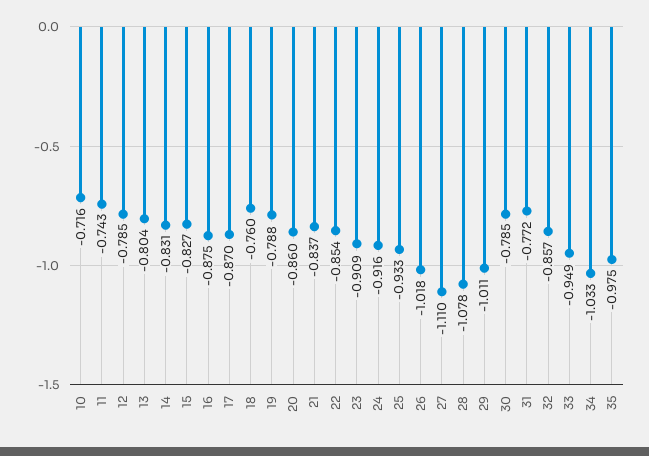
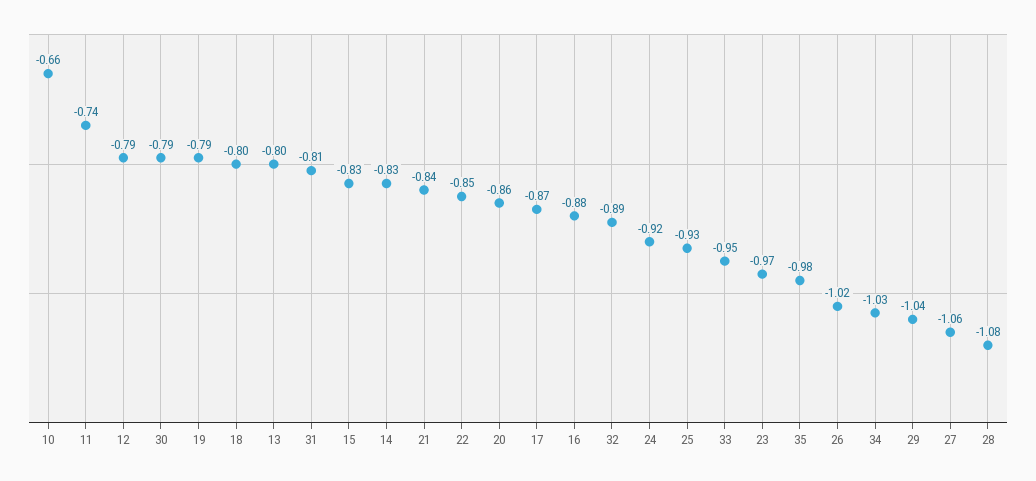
10: -0.716 -> -0.66
18: -0.76 -> -0.8
23: -0.909 -> -0.97
27: -1.11 -> -1.06
29: -1.011 -> -1.04
31: -0.772 -> -0.81
32: -0.857 -> -0.89

